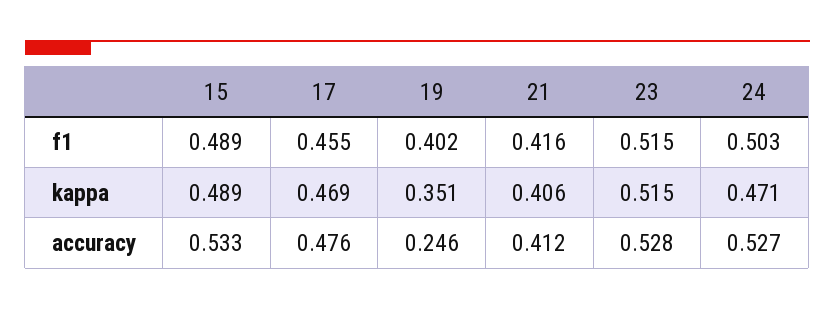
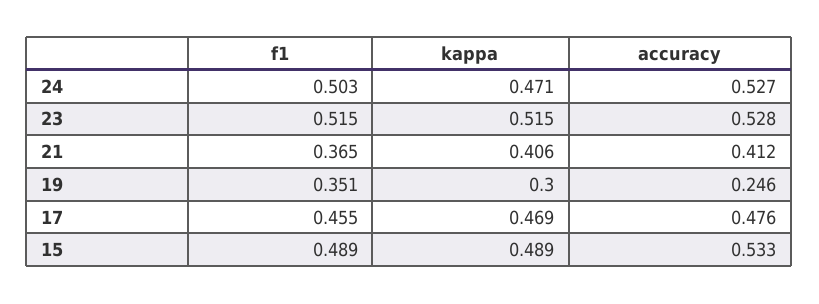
19, f1: 0.402 -> 0.351
21, f1: 0.416 -> 0.365
19, kappa: 0.351 -> 0.3

